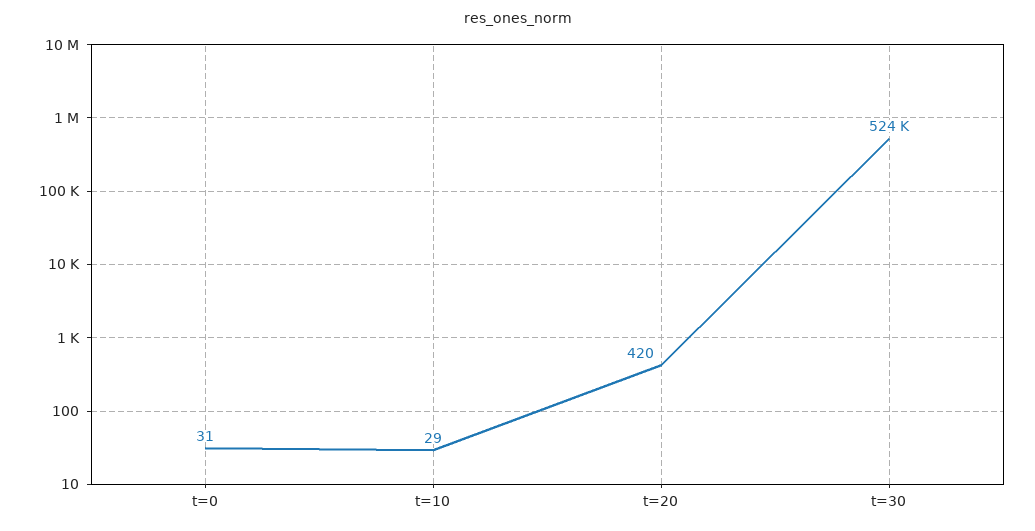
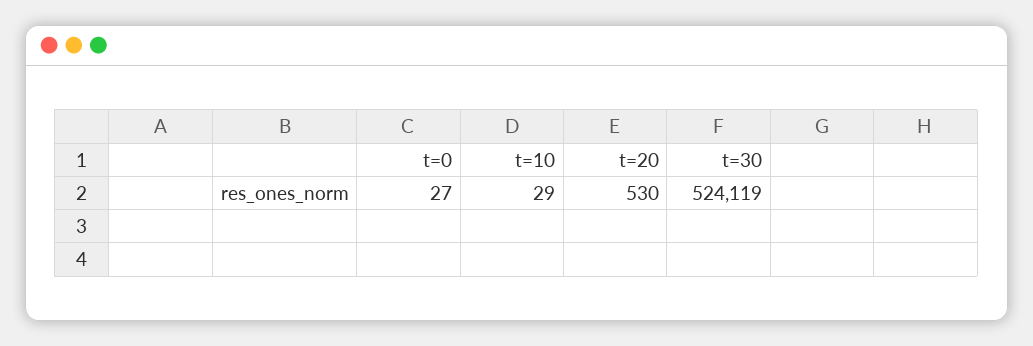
t=0: 31 -> 27
t=20: 420 -> 530

